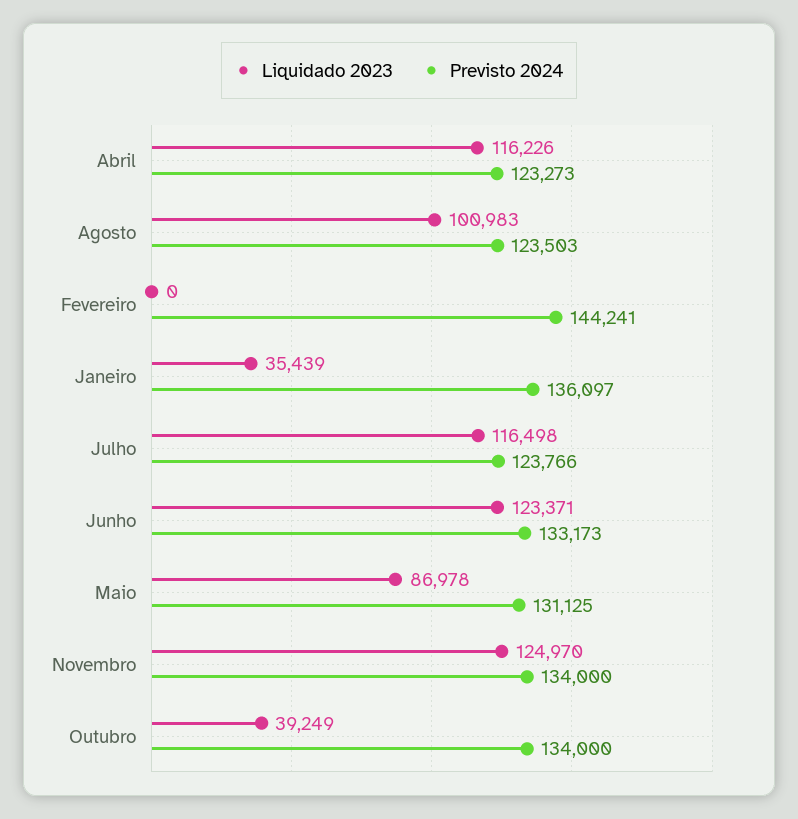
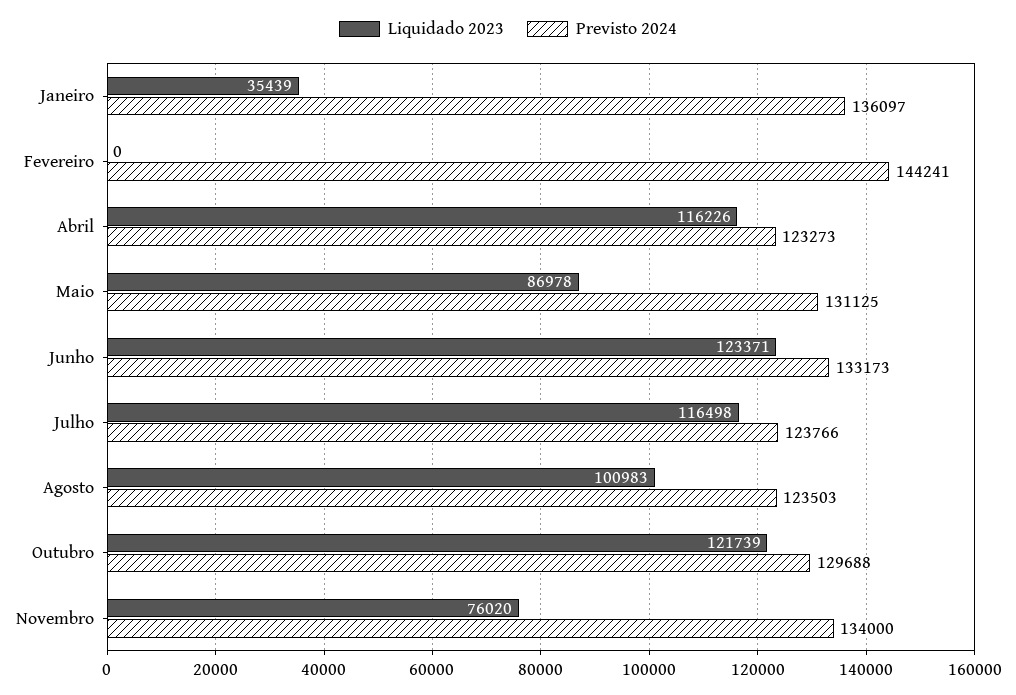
Liquidado 2023, Novembro: 124970 -> 76020
Liquidado 2023, Outubro: 39249 -> 121739
Previsto 2024, Outubro: 134000 -> 129688

